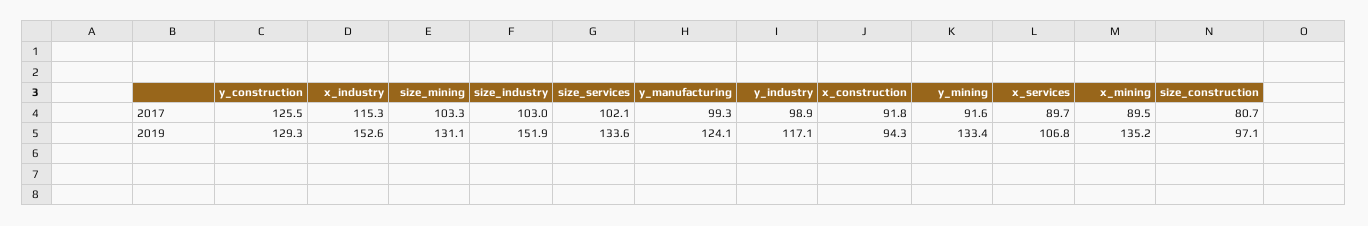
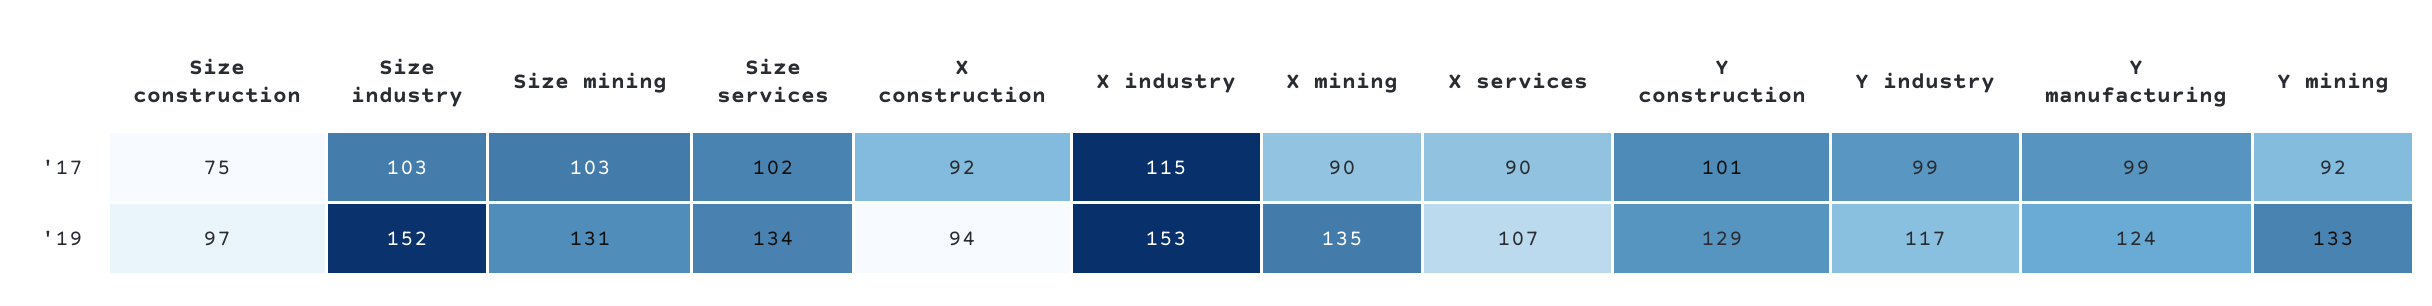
y_construction, 2017: 125.5 -> 101
size_construction, 2017: 80.7 -> 75

